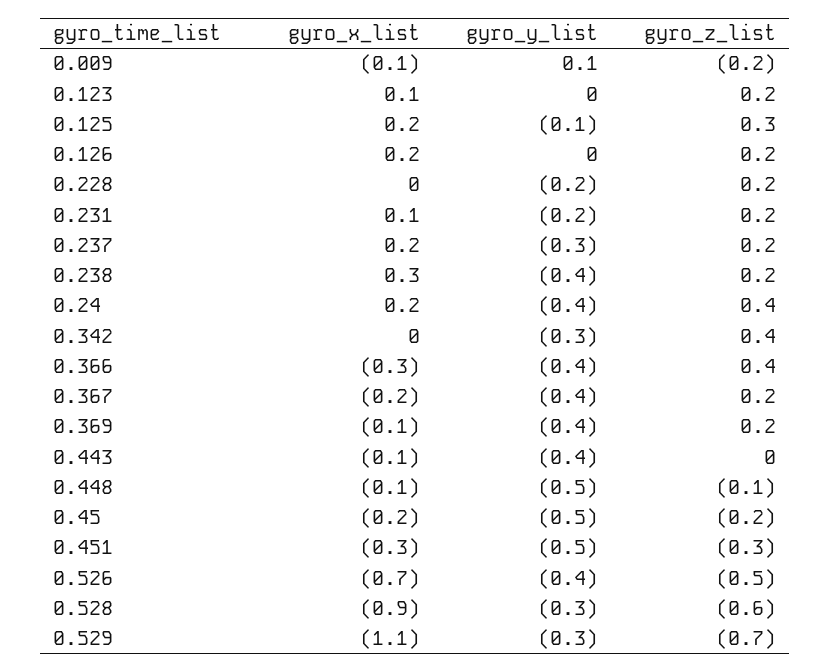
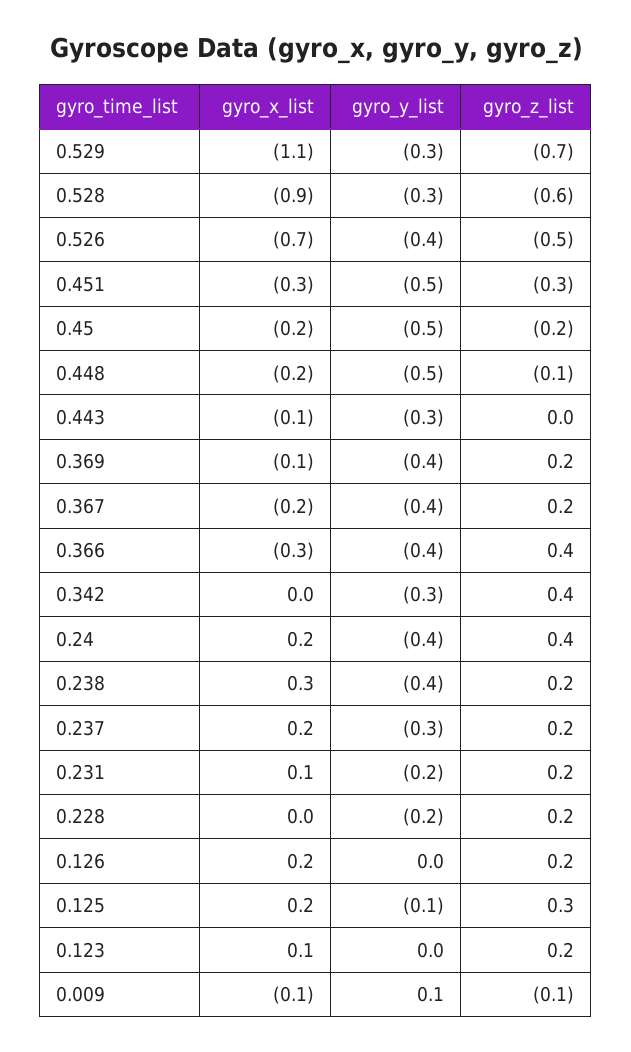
gyro_z_list, 0.009: -0.2 -> -0.1
gyro_y_list, 0.443: -0.4 -> -0.3
gyro_x_list, 0.448: -0.1 -> -0.2

